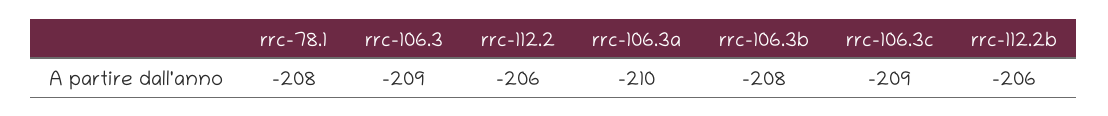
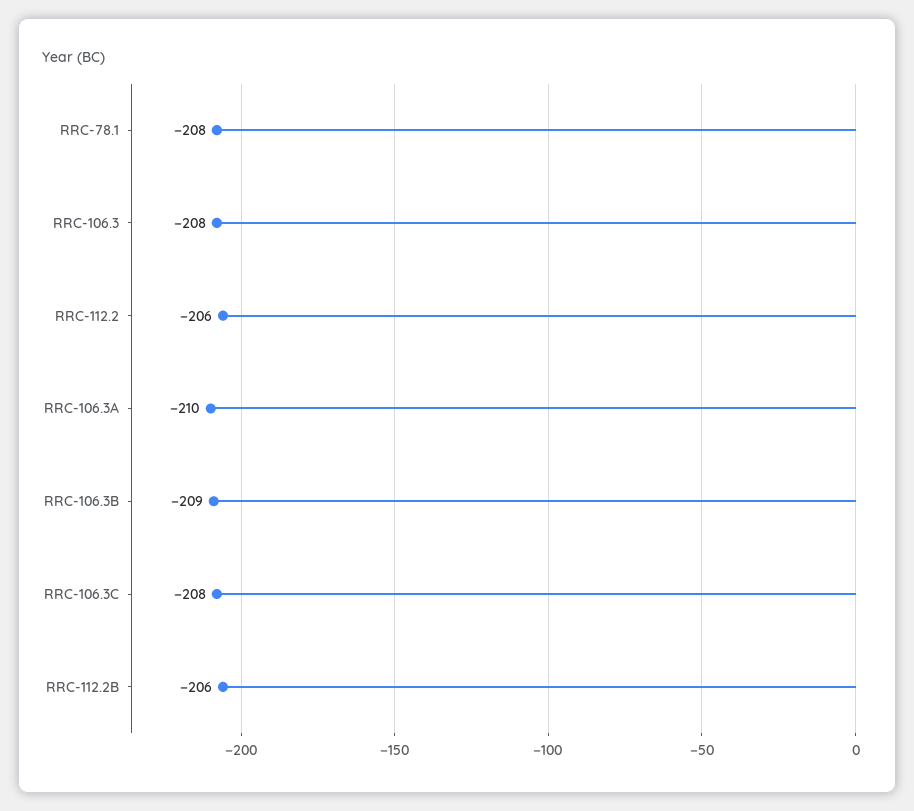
rrc-106.3: -209 -> -208
rrc-106.3b: -208 -> -209
rrc-106.3c: -209 -> -208

